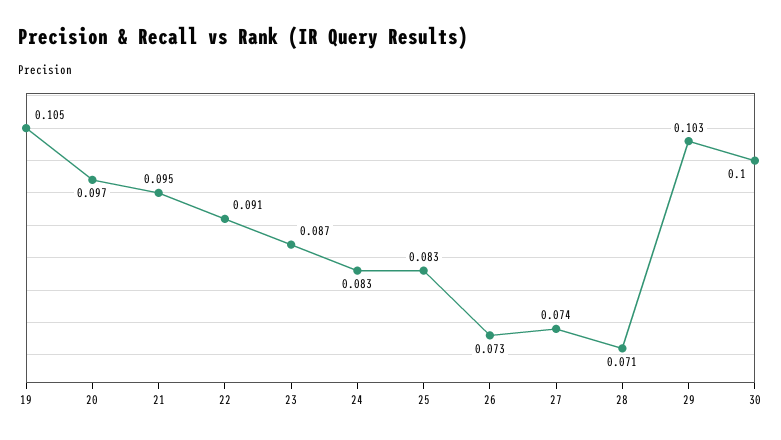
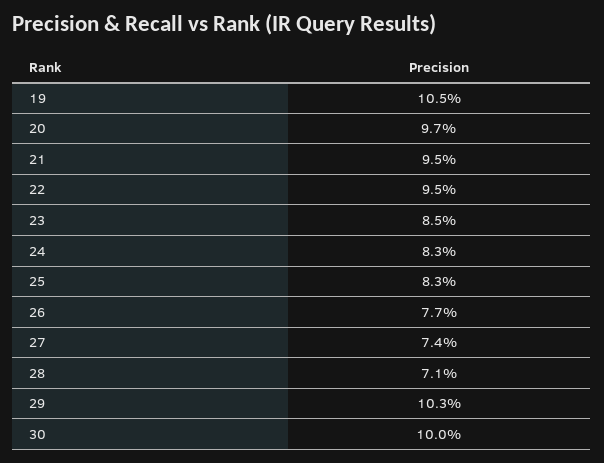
22: 0.091 -> 0.095
23: 0.087 -> 0.085
26: 0.073 -> 0.077

